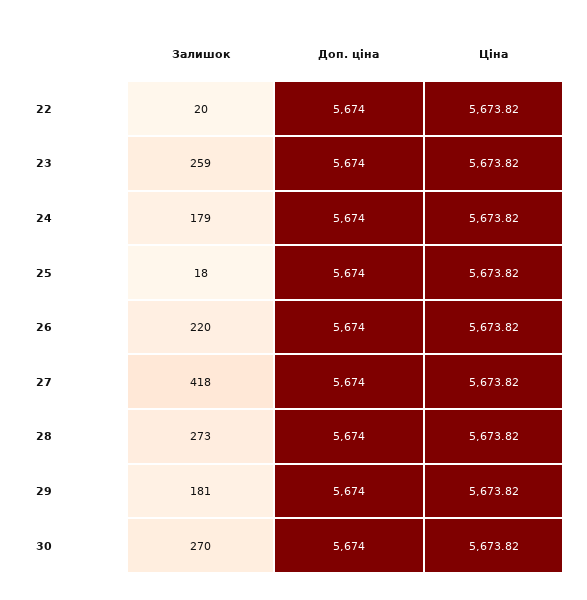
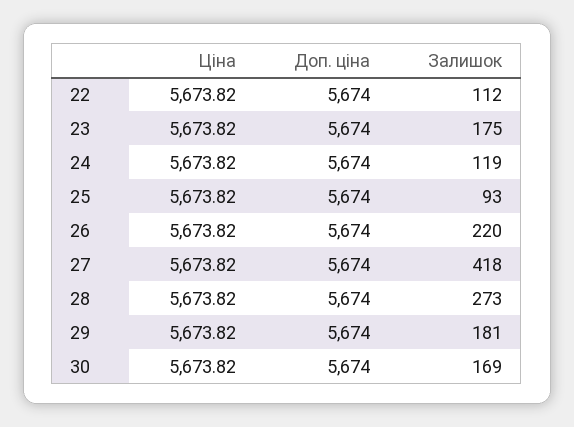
Залишок, 22: 20 -> 112
Залишок, 23: 259 -> 175
Залишок, 24: 179 -> 119
Залишок, 25: 18 -> 93
Залишок, 30: 270 -> 169

